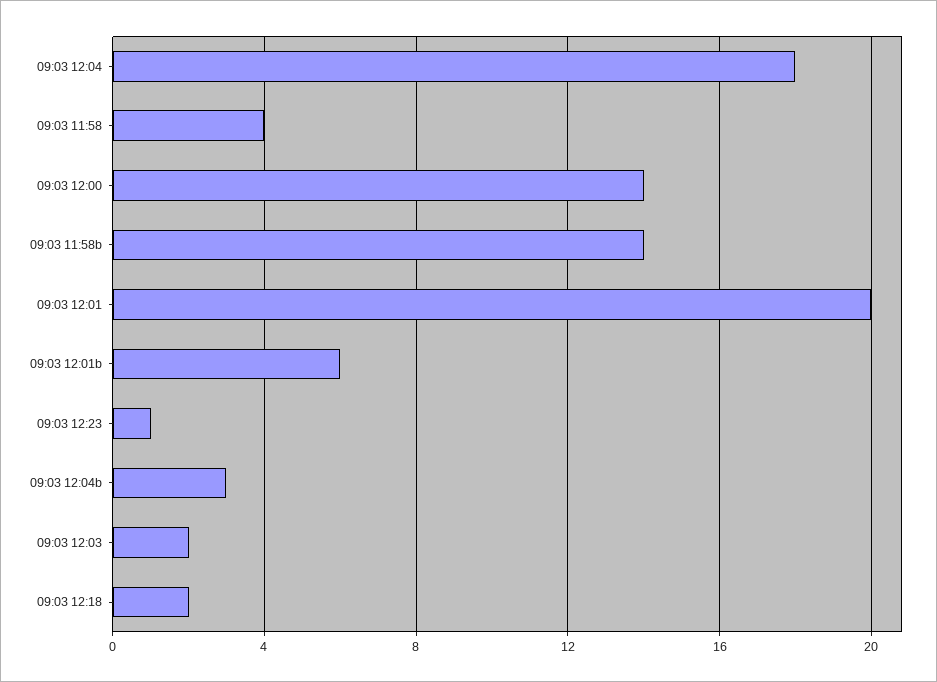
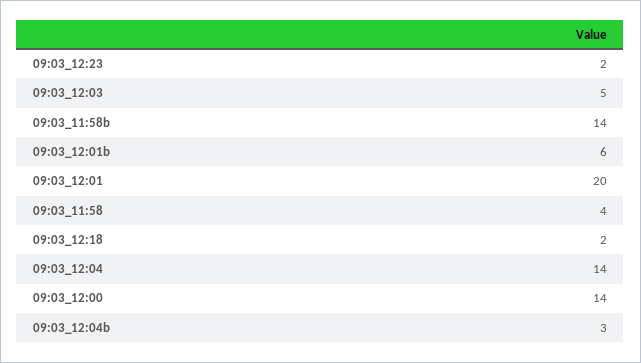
09:03 12:04: 18 -> 14
09:03 12:23: 1 -> 2
09:03 12:03: 2 -> 5

